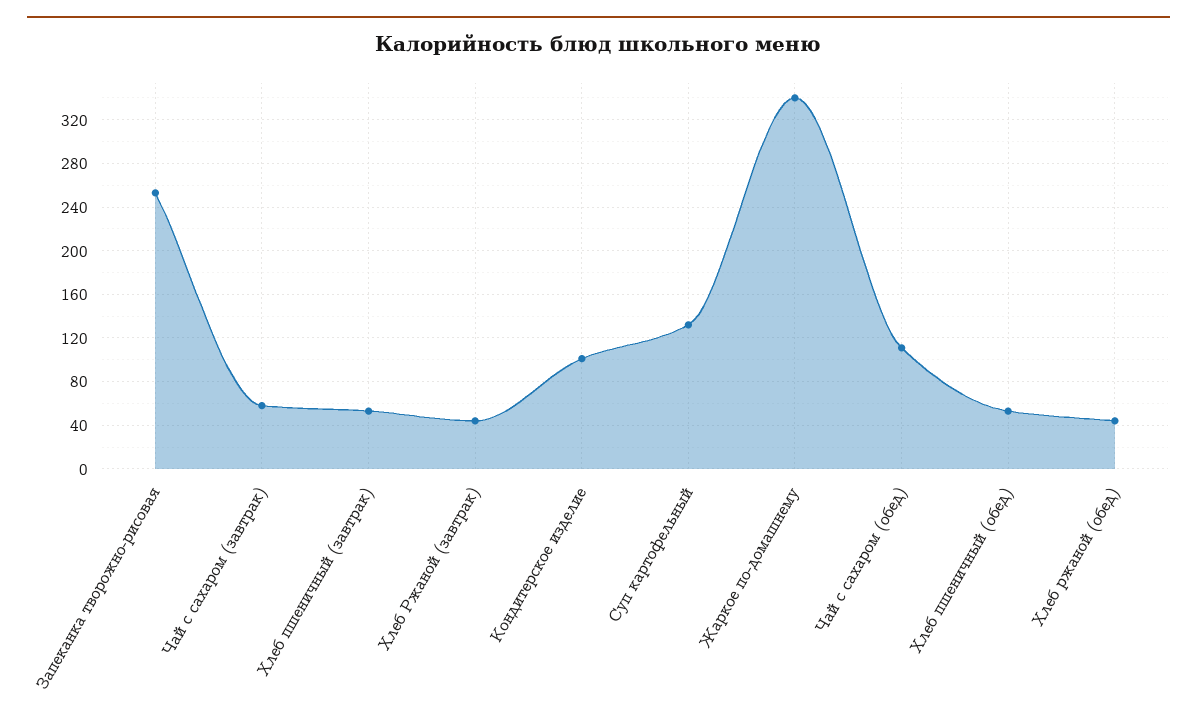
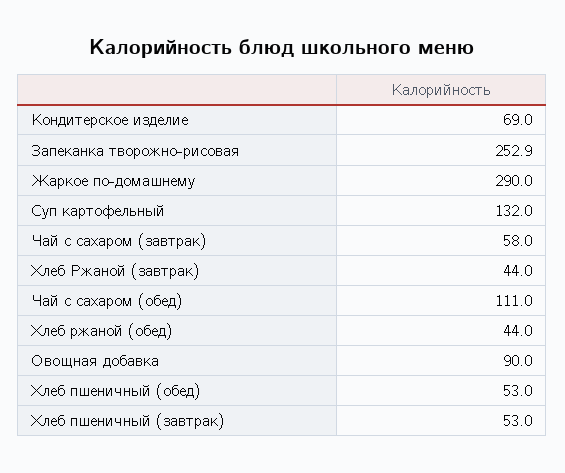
Кондитерское изделие: 100 -> 69
Жаркое по-домашнему: 340 -> 290
Овощная добавка: none -> 90

